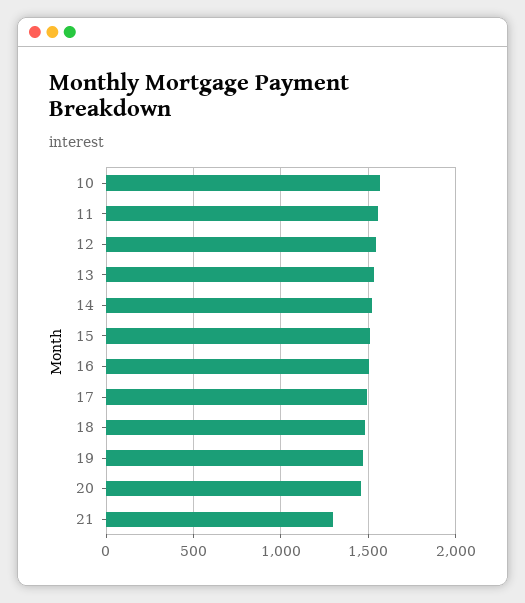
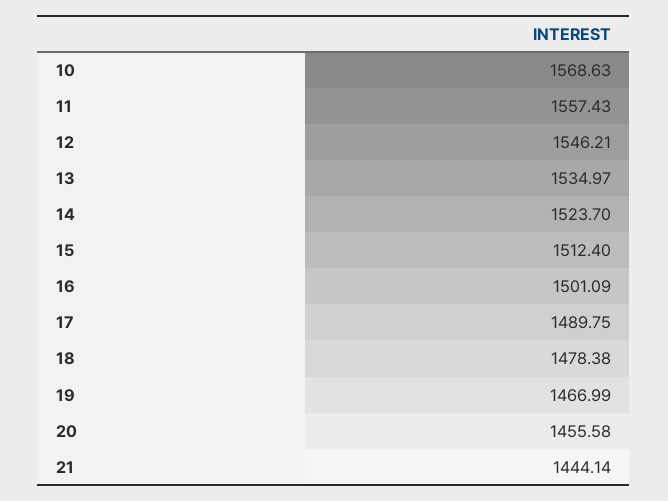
21: 1300 -> 1444.14

